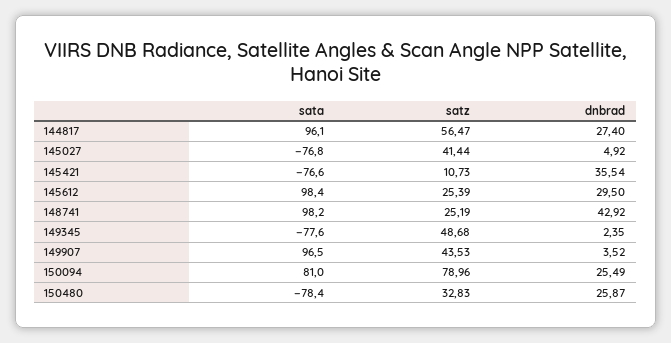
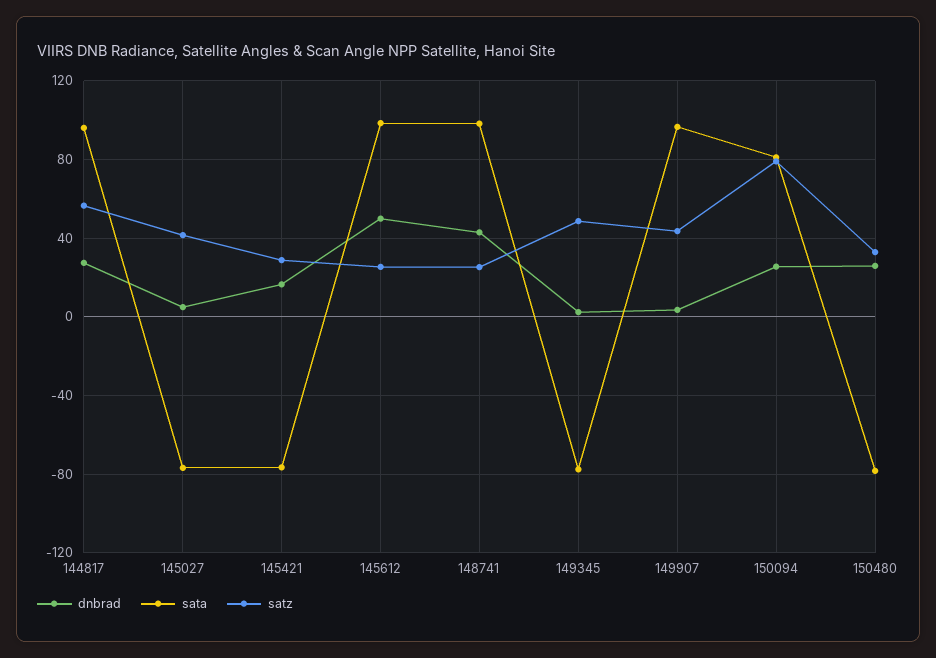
satz, 145421: 10.73 -> 30
dnbrad, 145421: 35.54 -> 15
dnbrad, 145612: 29.5 -> 50

